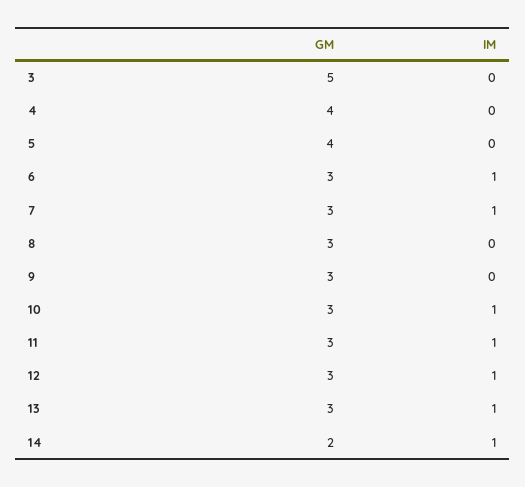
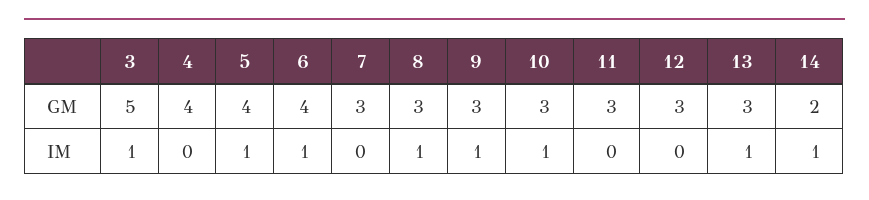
IM, 3: 0 -> 1
IM, 5: 0 -> 1
GM, 6: 3 -> 4
IM, 7: 1 -> 0
IM, 8: 0 -> 1
IM, 9: 0 -> 1
IM, 11: 1 -> 0
IM, 12: 1 -> 0

